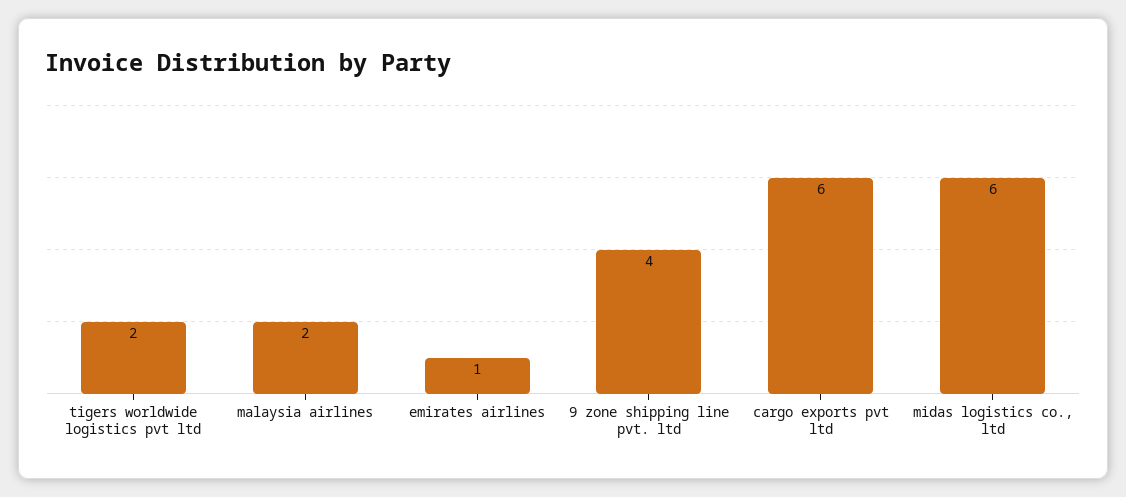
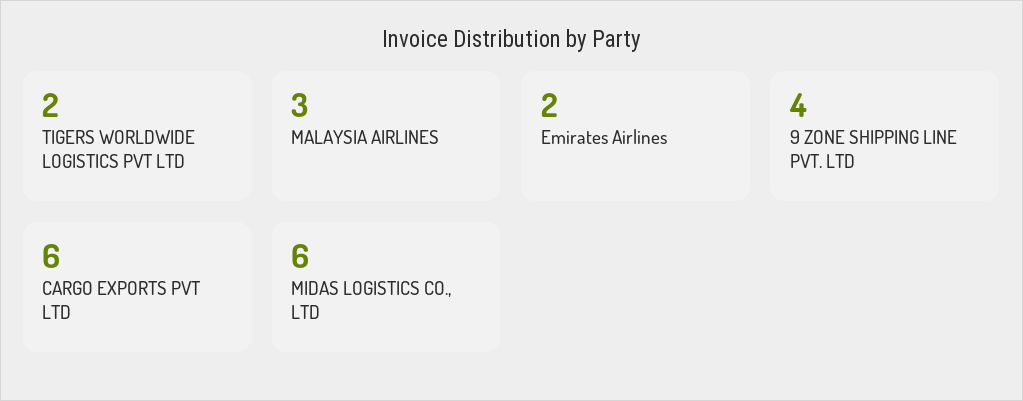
malaysia airlines: 2 -> 3
emirates airlines: 1 -> 2

